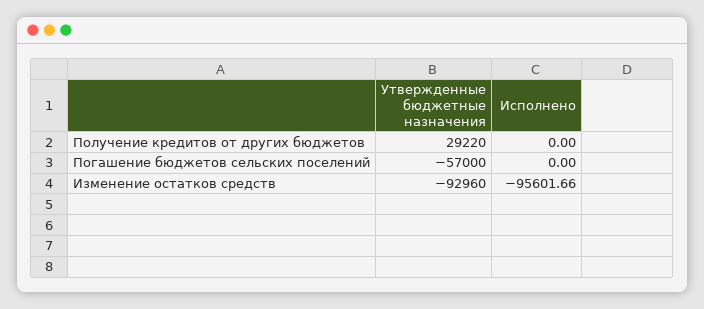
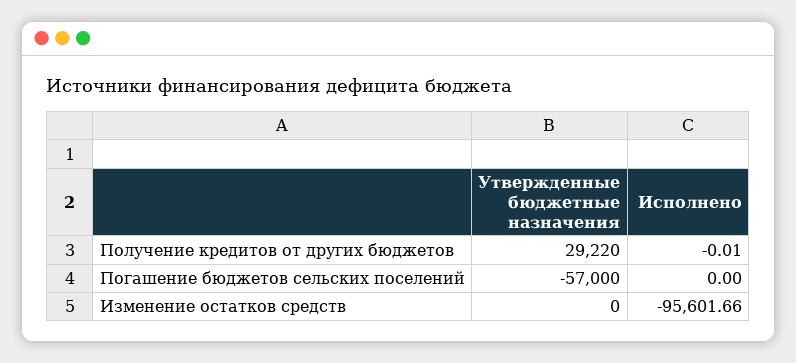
Исполнено, Получение кредитов от других бюджетов: 0 -> -0.01
Утвержденные бюджетные назначения, Изменение остатков средств: -92960 -> 0

